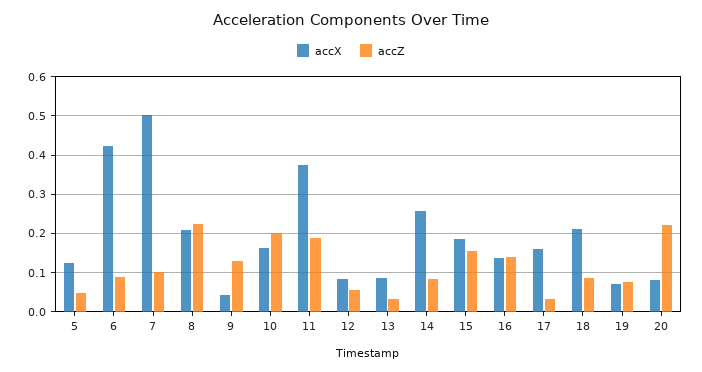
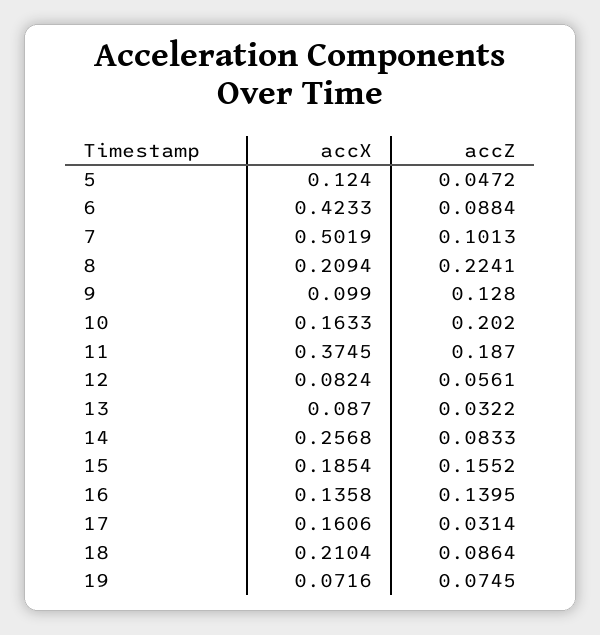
accX, 9: 0.04 -> 0.099
accX, 20: 0.08 -> none
accZ, 20: 0.22 -> none

